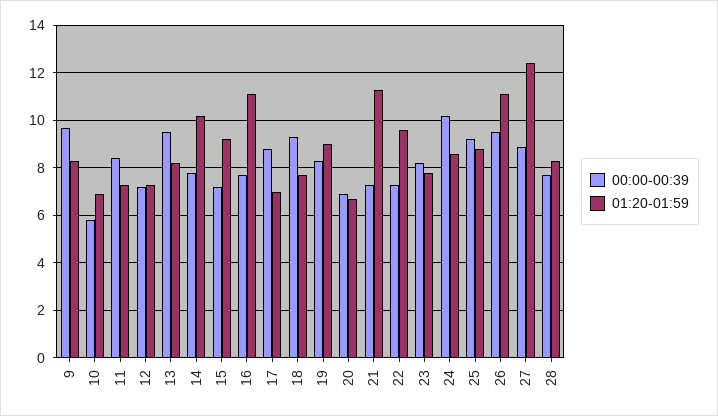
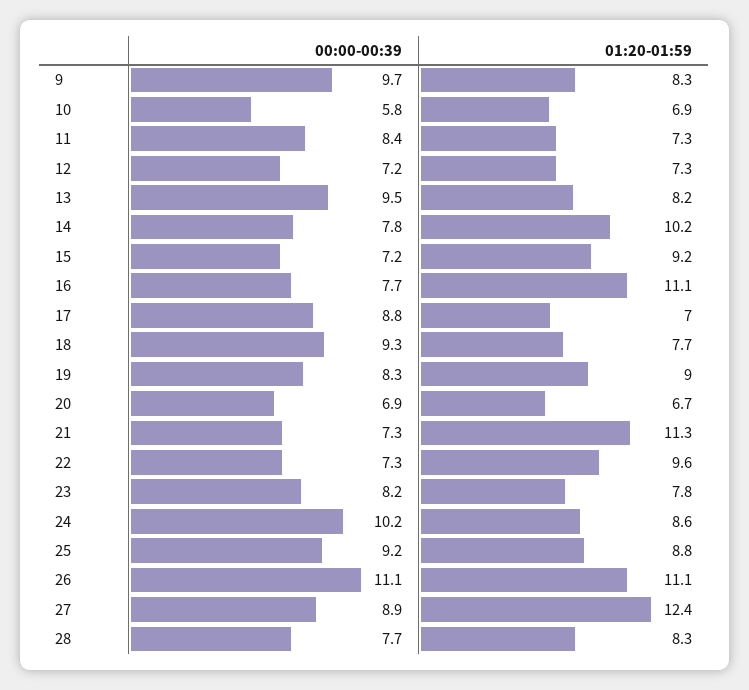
00:00-00:39, 26: 9.5 -> 11.1

